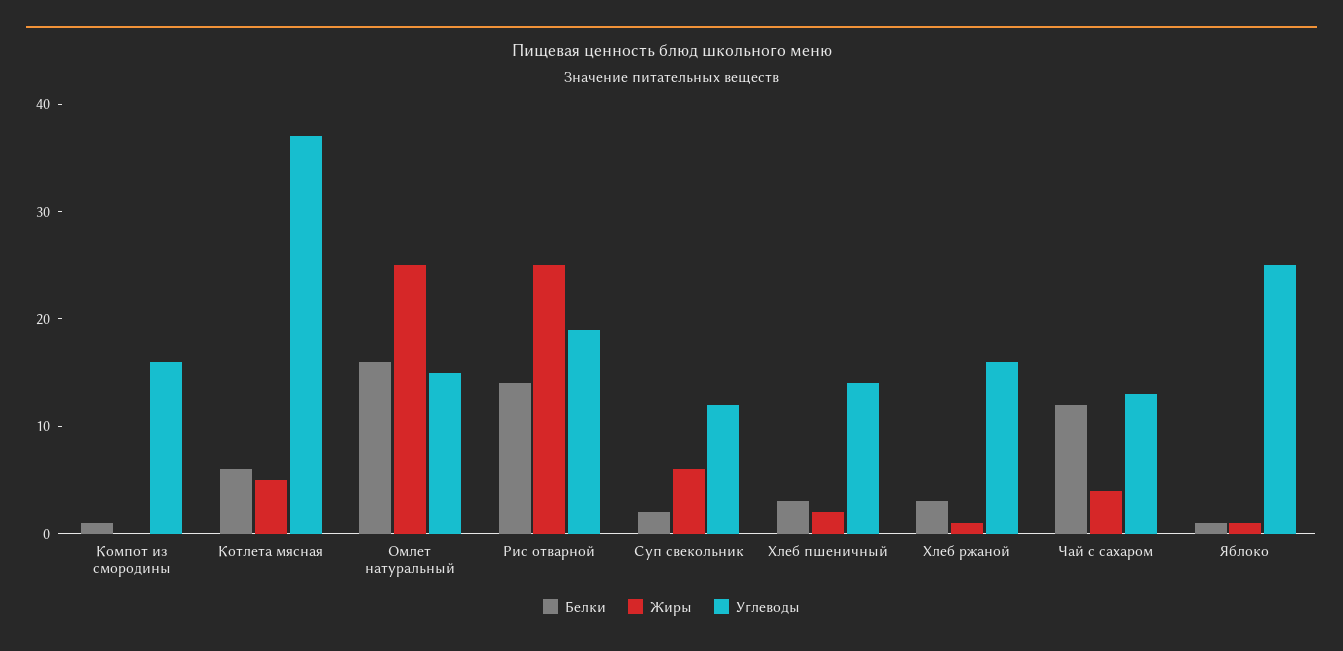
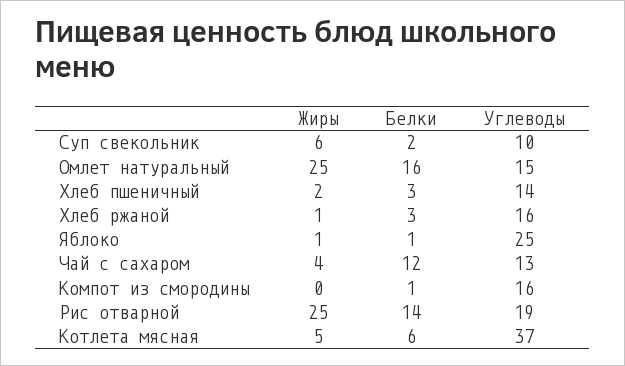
Углеводы, Суп свекольник: 12 -> 10

